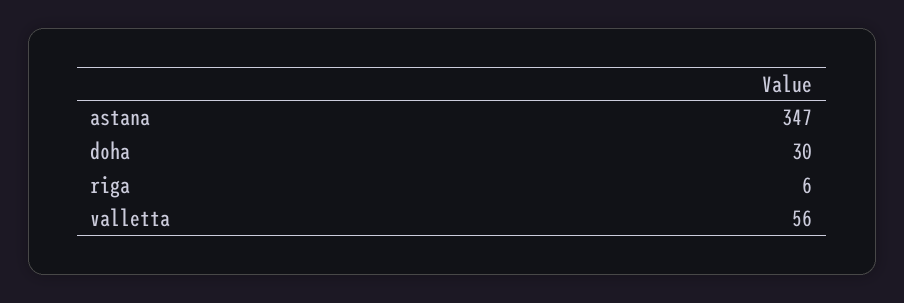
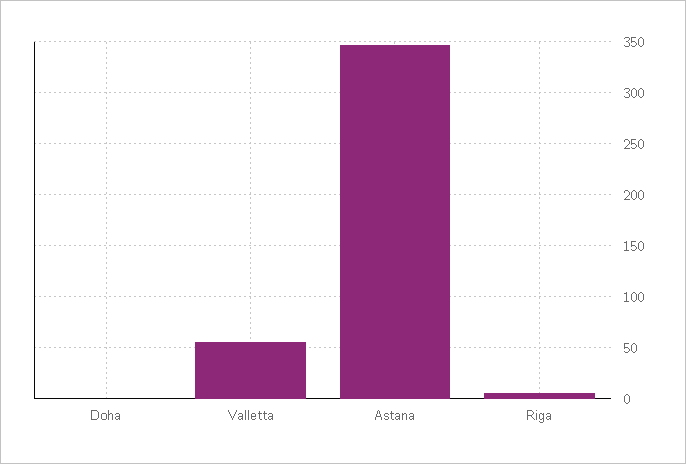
doha: 30 -> 0

